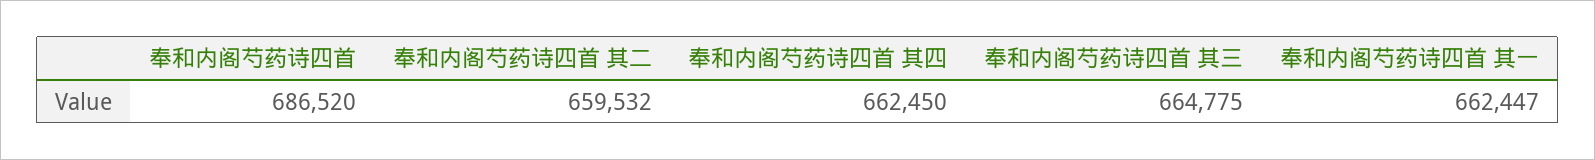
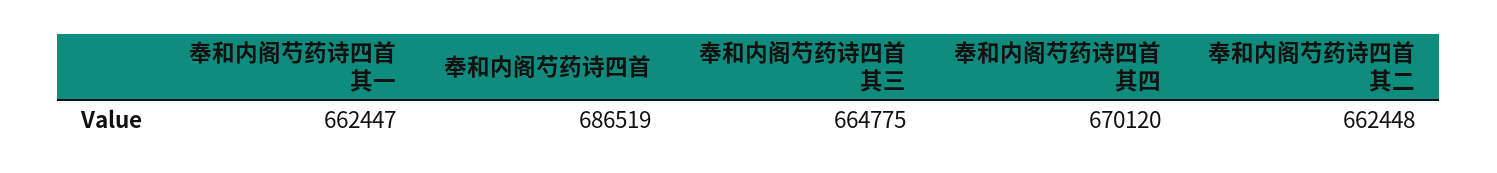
奉和内阁芍药诗四首: 686520 -> 686519
奉和内阁芍药诗四首 其二: 659532 -> 662448
奉和内阁芍药诗四首 其四: 662450 -> 670120

